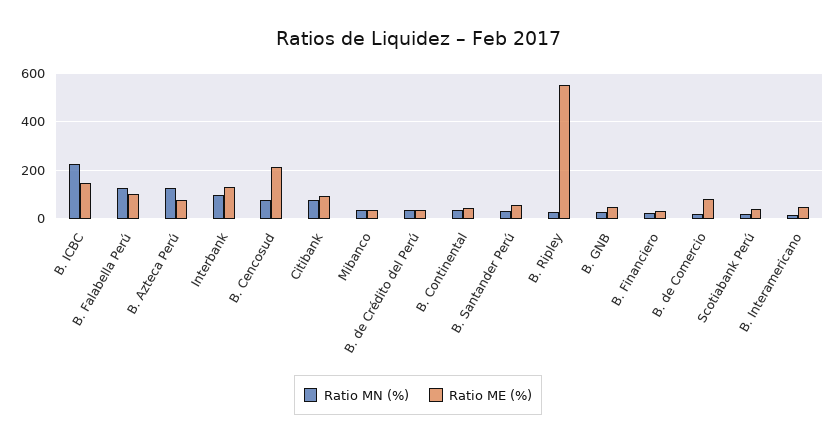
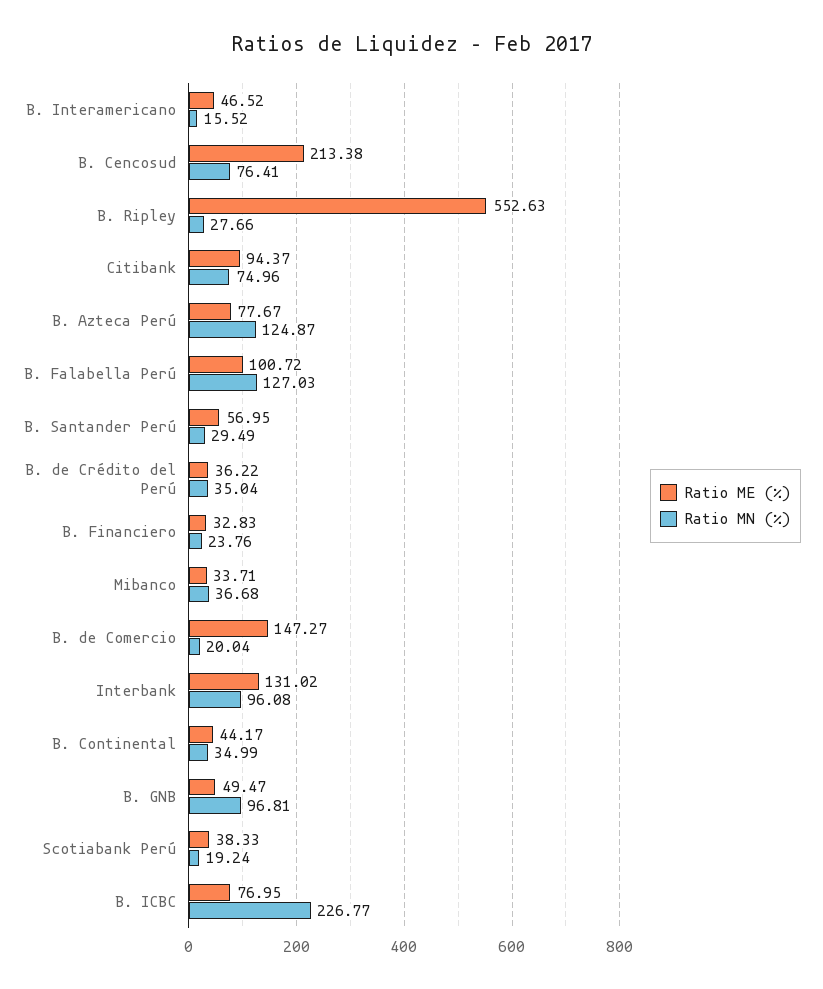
Ratio ME (%), B. ICBC: 150 -> 76.95
Ratio MN (%), B. GNB: 25 -> 96.81
Ratio ME (%), B. de Comercio: 75 -> 147.27

